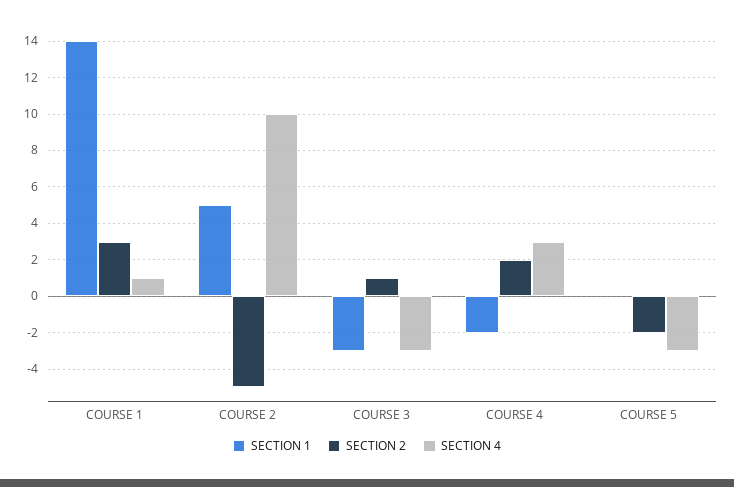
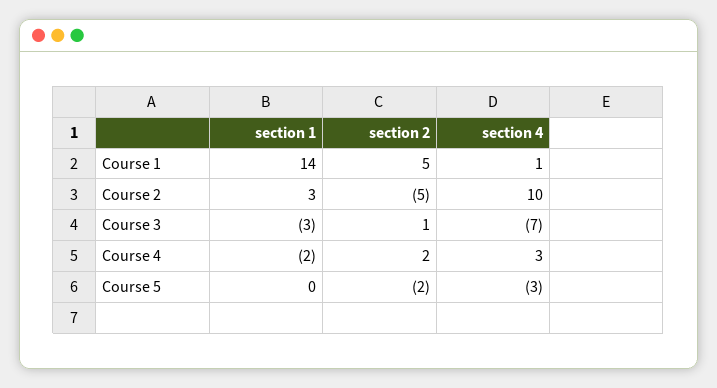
SECTION 2, COURSE 1: 3 -> 5
SECTION 1, COURSE 2: 5 -> 3
SECTION 4, COURSE 3: -3 -> -7

